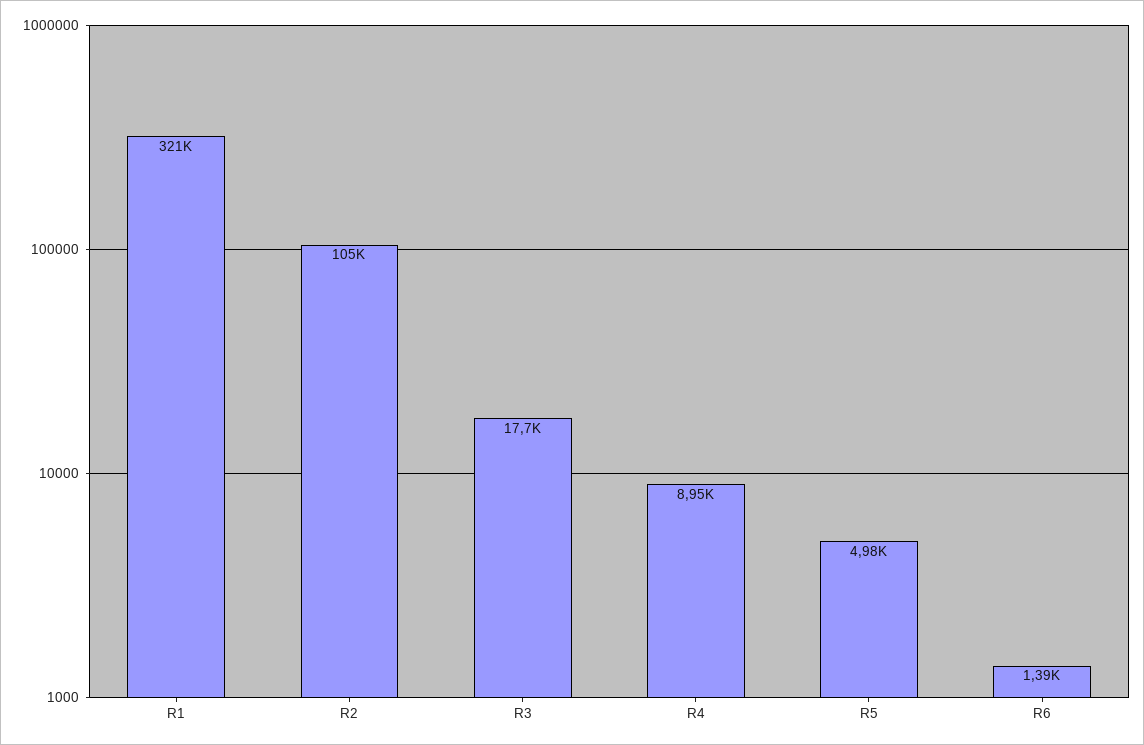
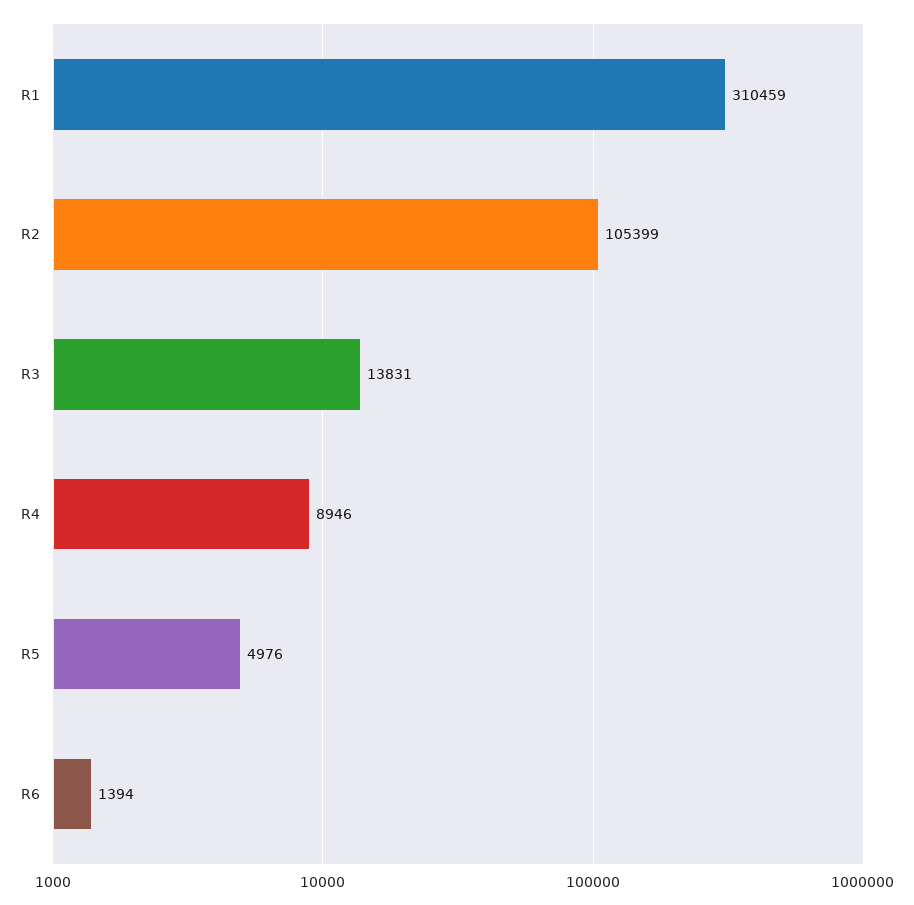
R1: 321000 -> 310459
R3: 17700 -> 13831

